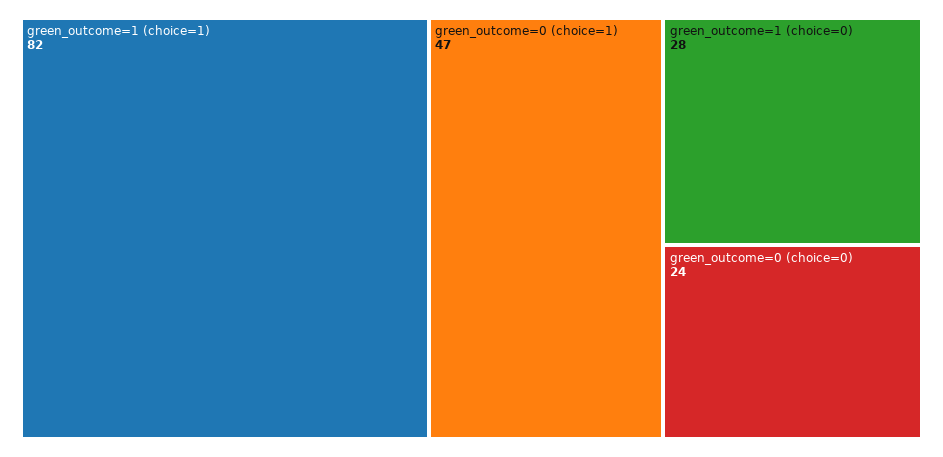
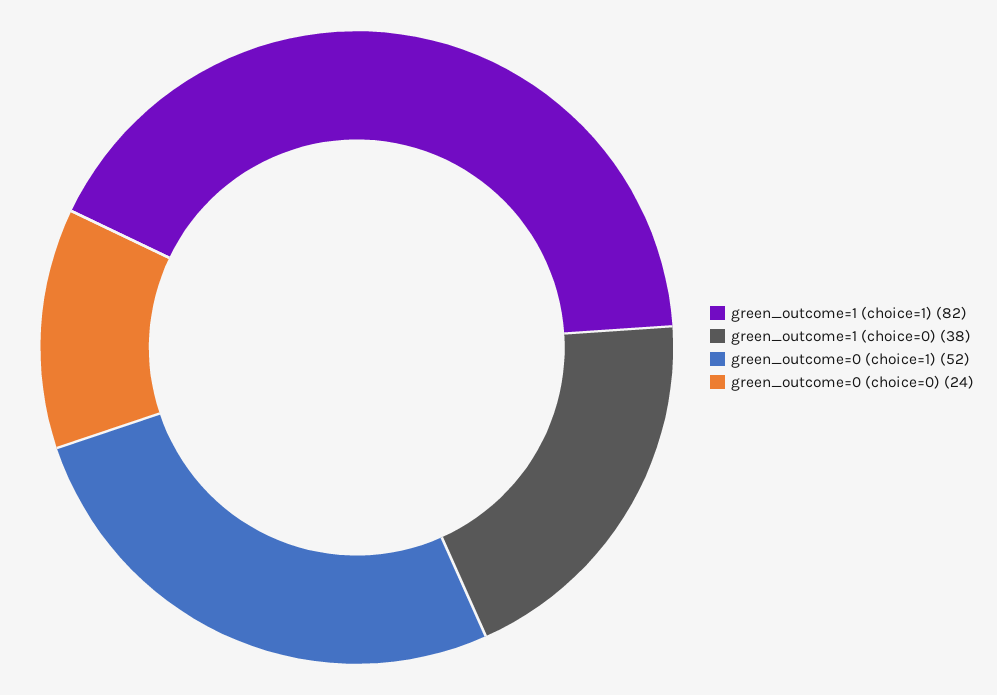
green_outcome=0 (choice=1): 47 -> 52
green_outcome=1 (choice=0): 28 -> 38

